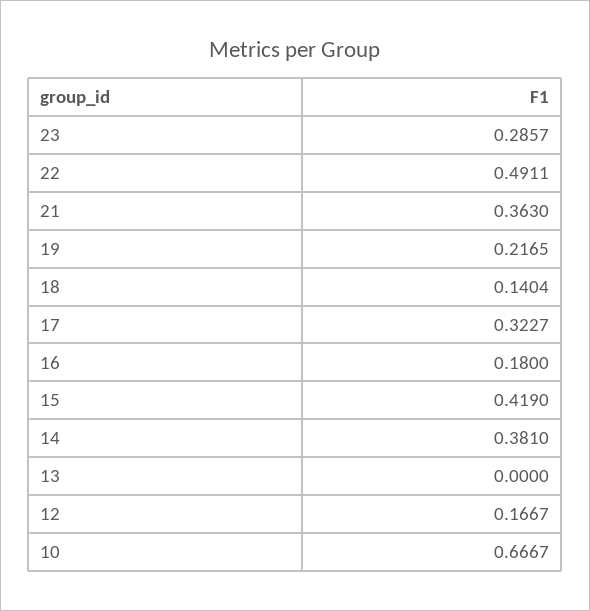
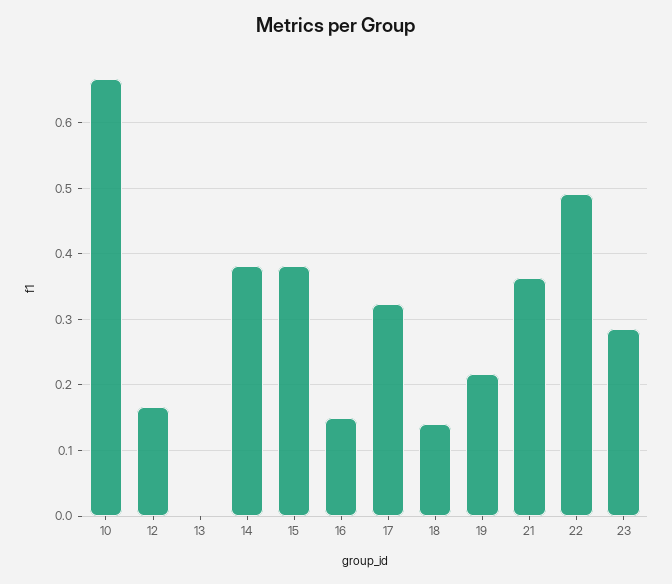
16: 0.18 -> 0.15
15: 0.419 -> 0.38

